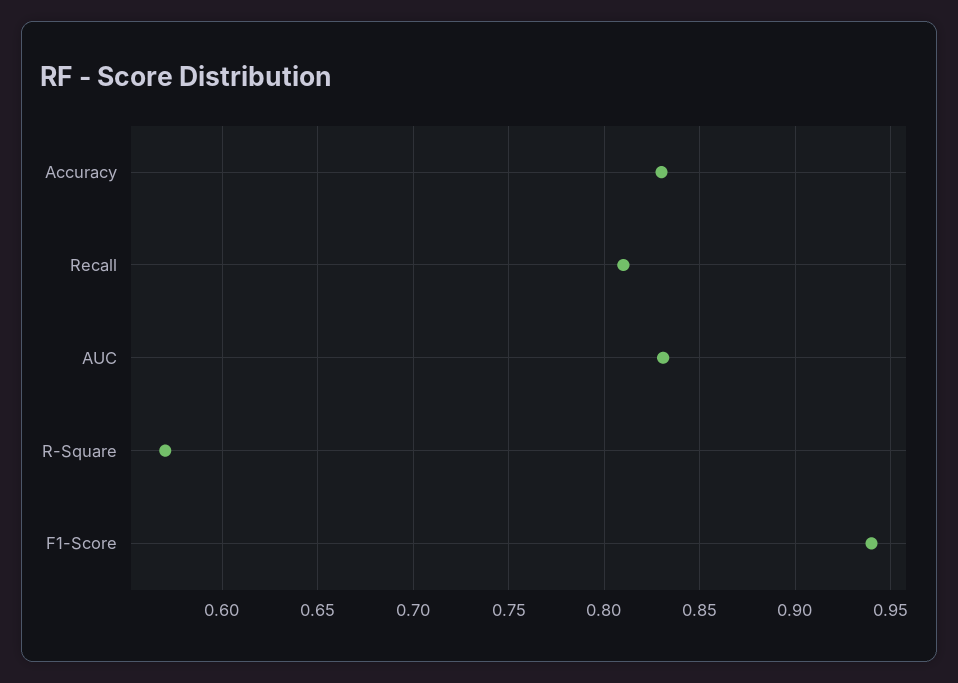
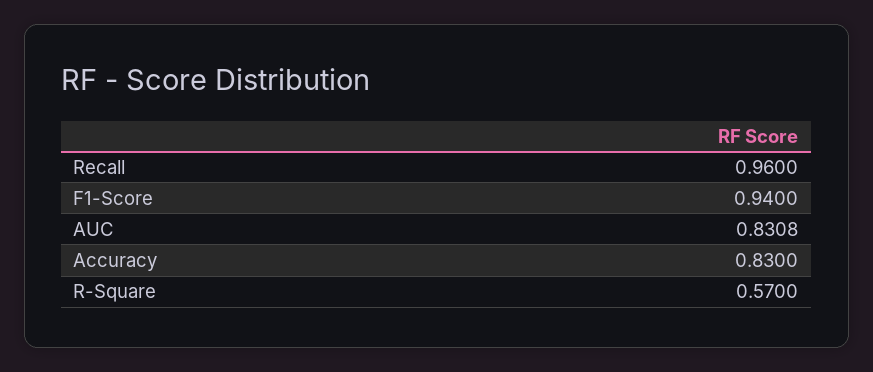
Recall: 0.81 -> 0.96

